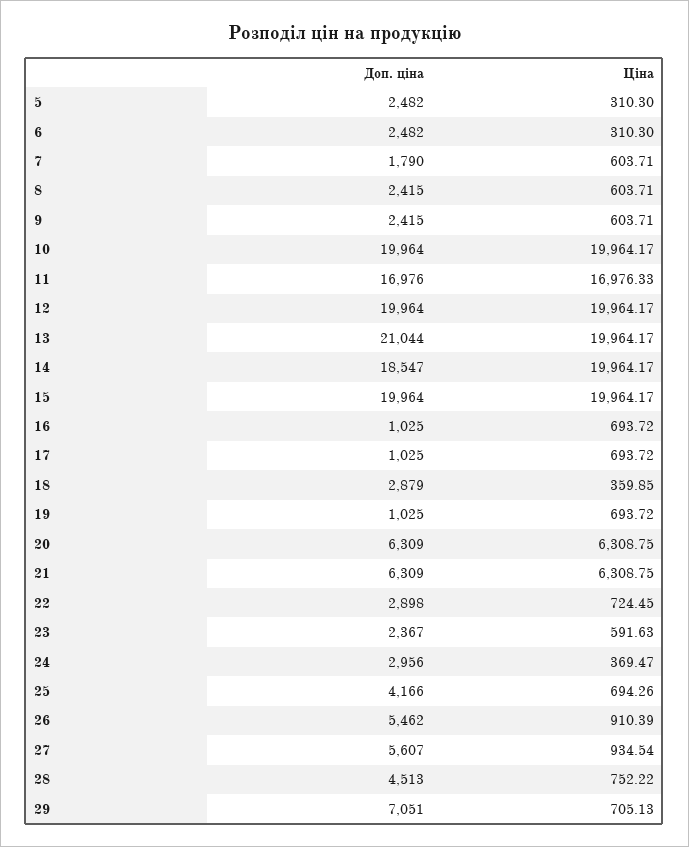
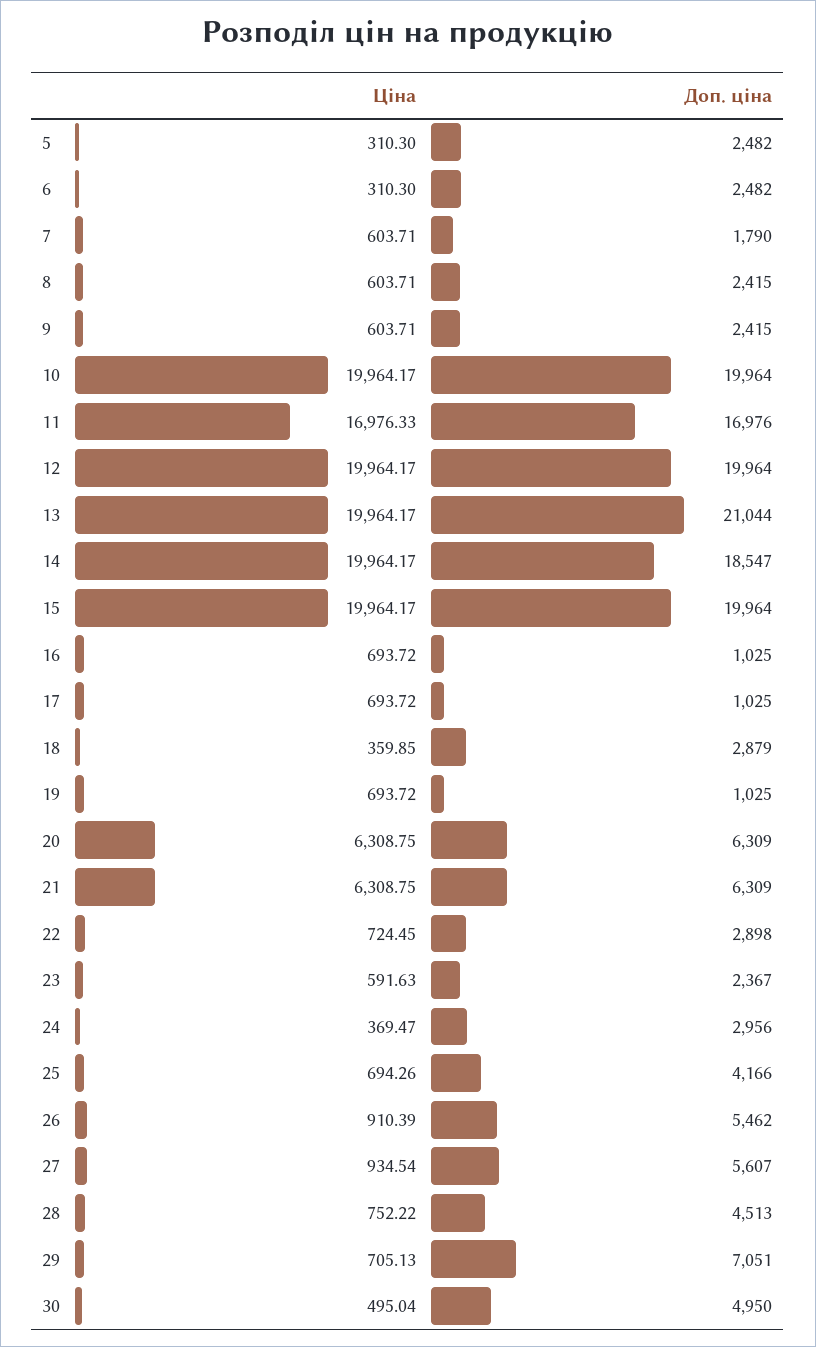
Ціна, 30: none -> 495.04
Доп. ціна, 30: none -> 4950

